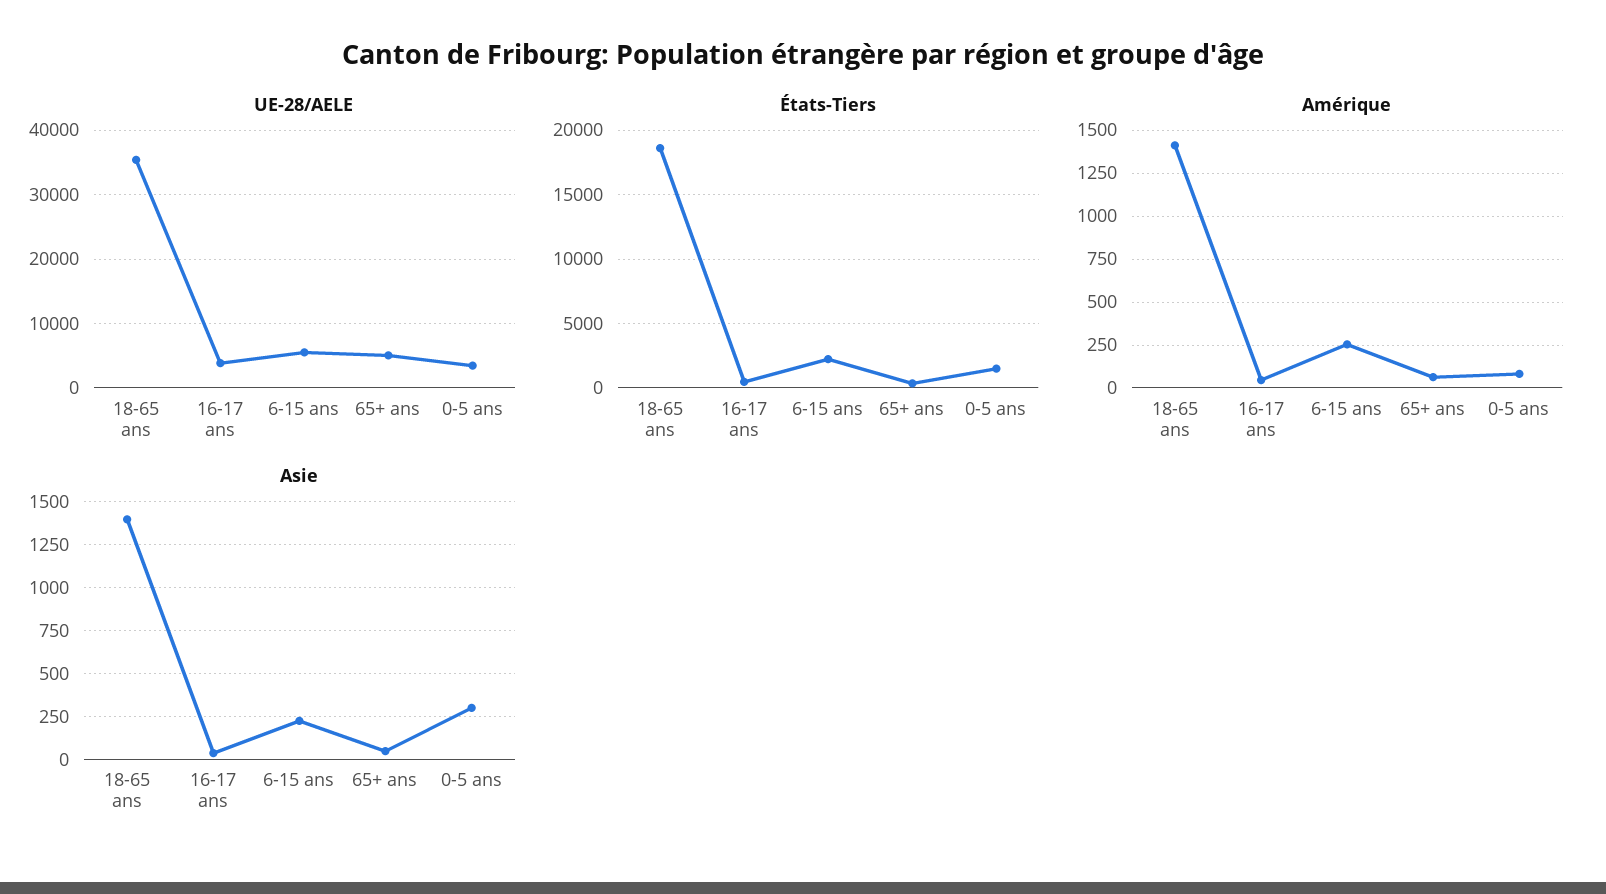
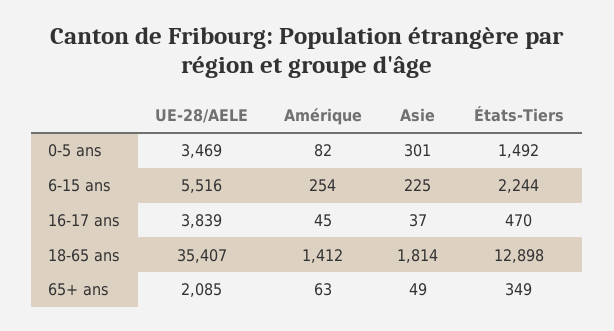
UE-28/AELE, 65+ ans: 5000 -> 2085
États-Tiers, 18-65 ans: 18500 -> 12898
Asie, 18-65 ans: 1400 -> 1814

